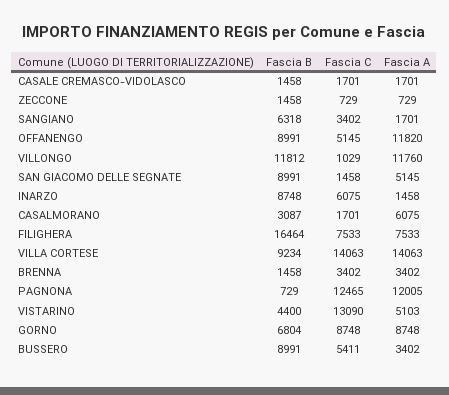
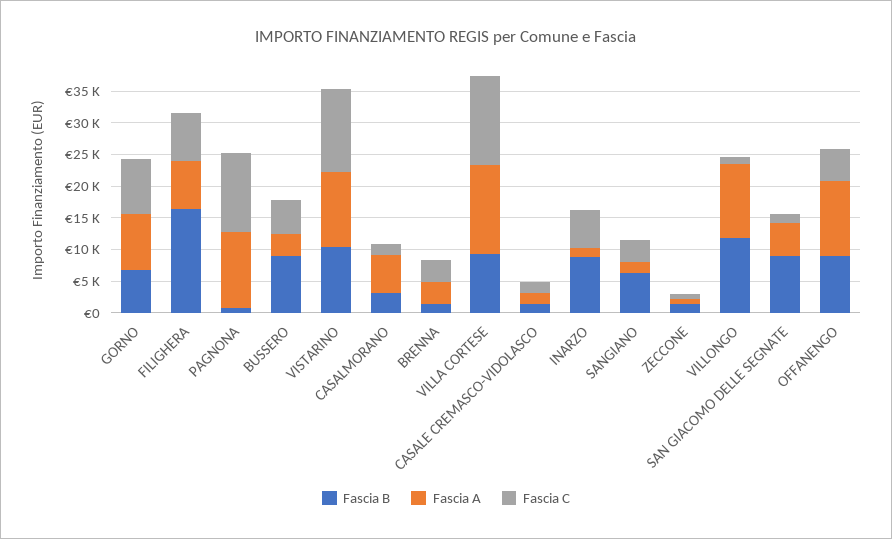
Fascia B, VISTARINO: 4400 -> 10000
Fascia A, VISTARINO: 5103 -> 12500

